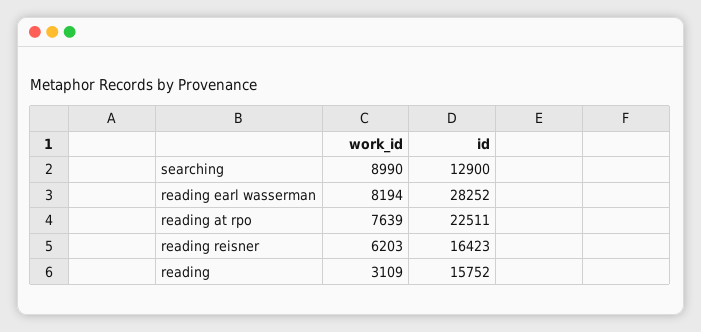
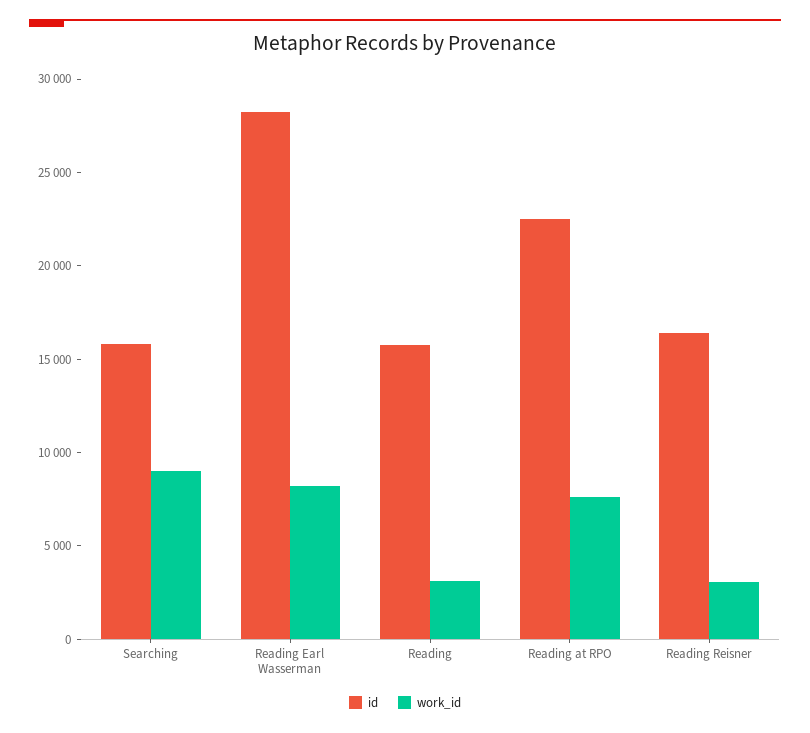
id, searching: 12900 -> 16000
work_id, reading reisner: 6203 -> 3000

